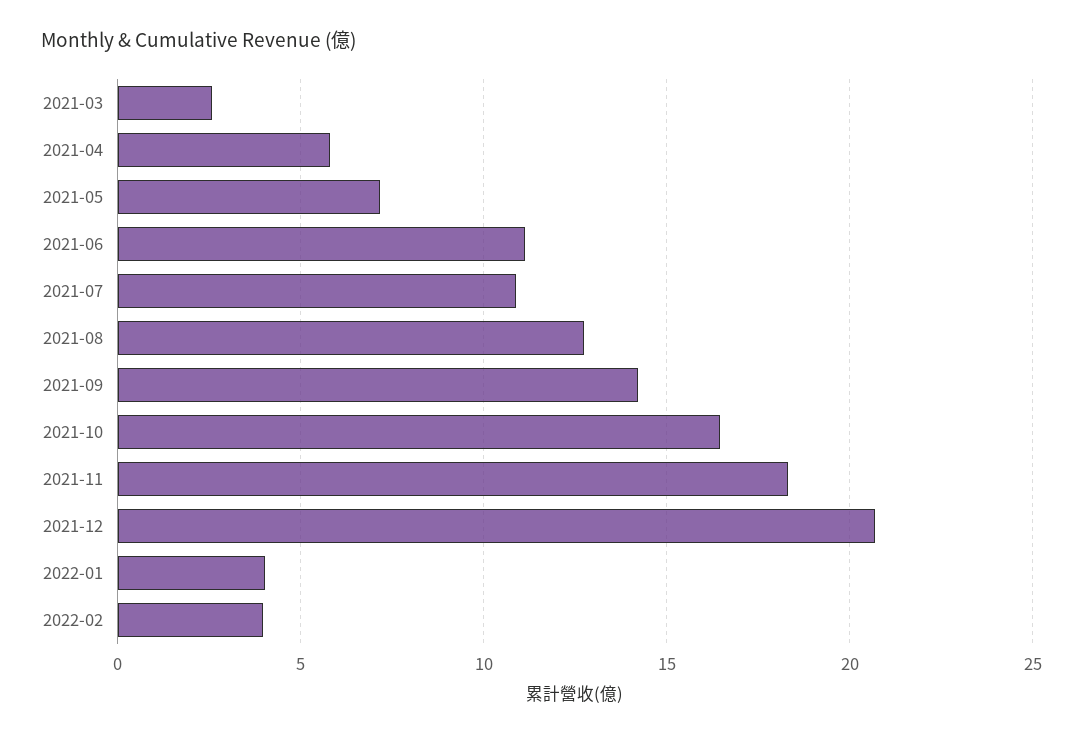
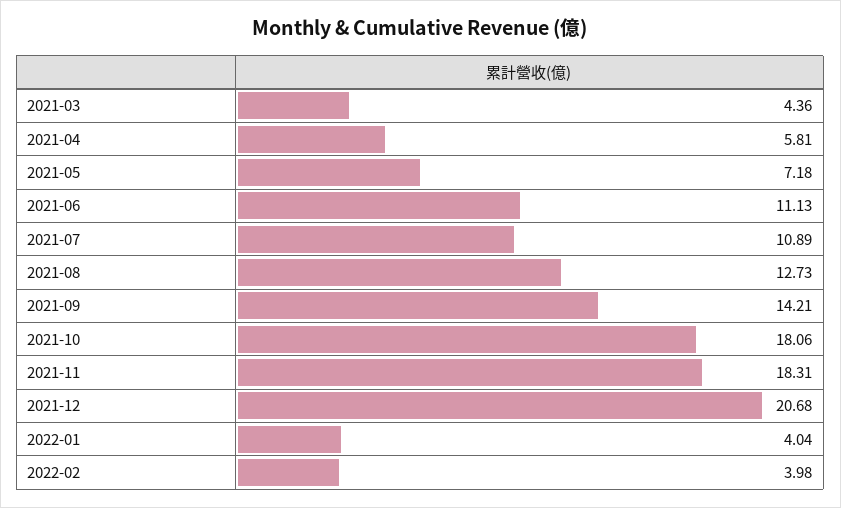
2021-03: 2.5 -> 4.36
2021-10: 16.5 -> 18.06

